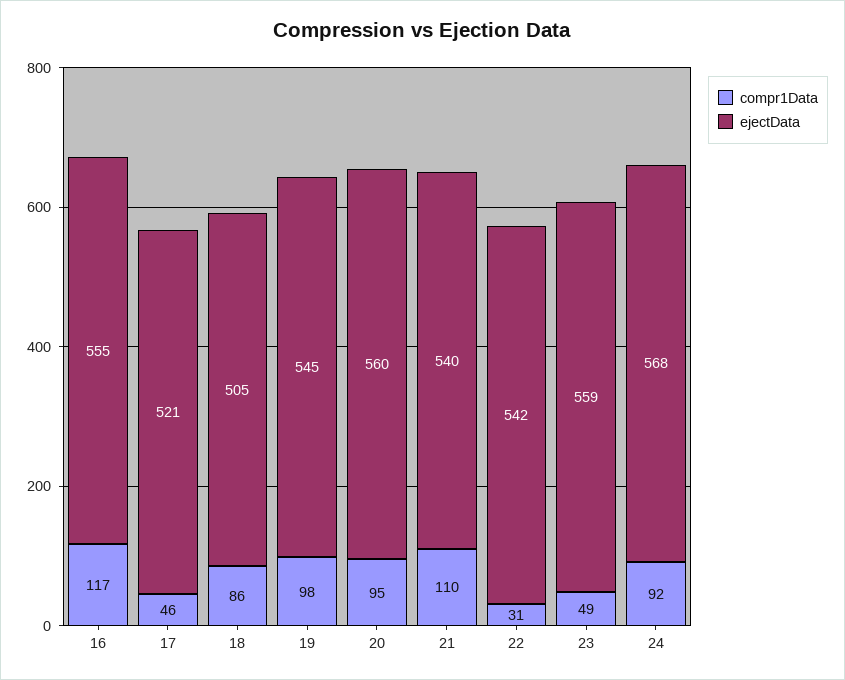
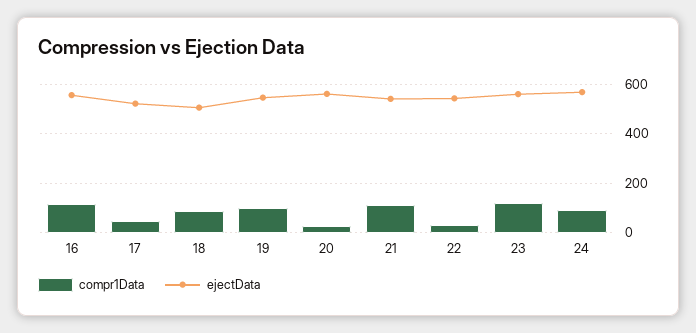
compr1Data, 20: 95 -> 25
compr1Data, 23: 49 -> 125

